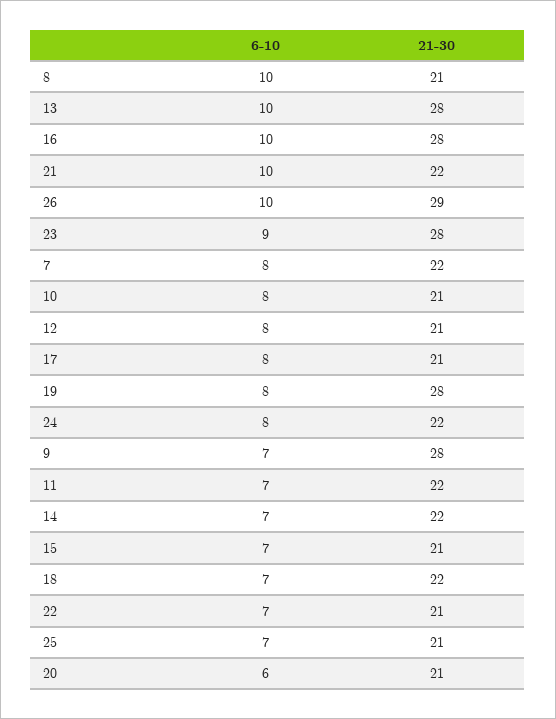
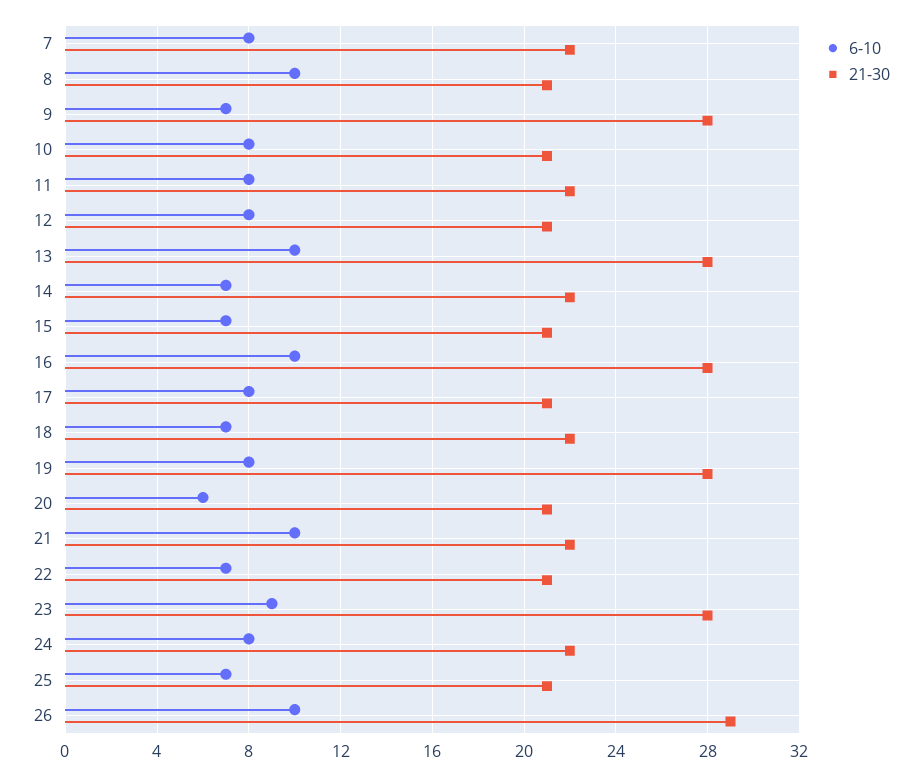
6-10, 11: 7 -> 8

